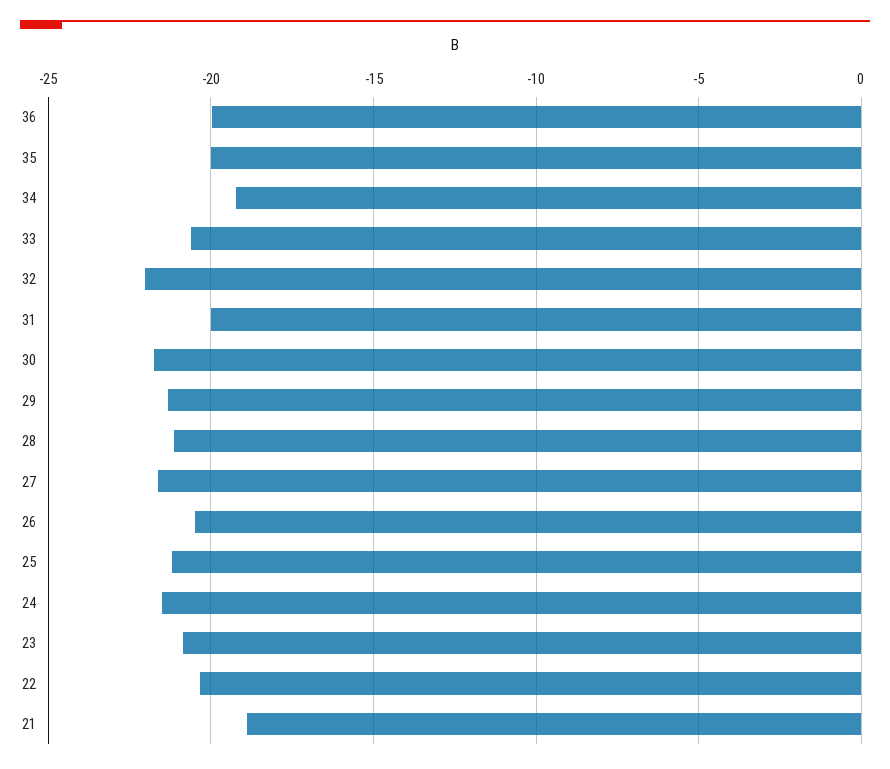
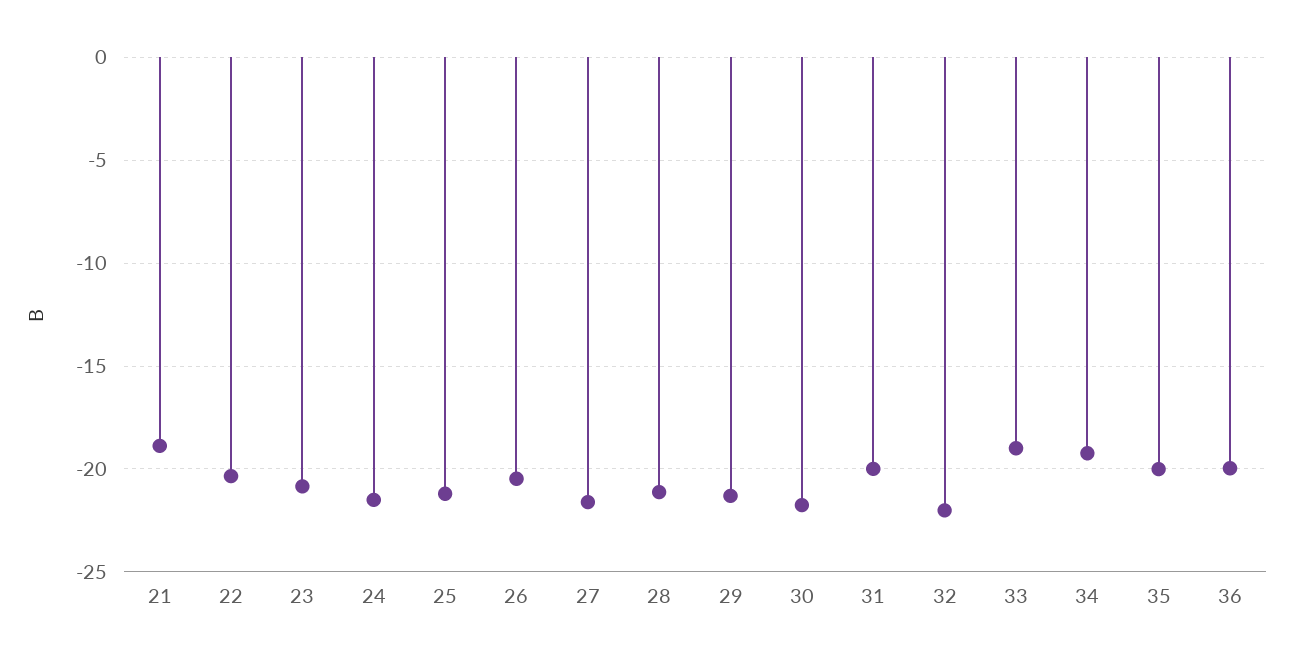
33: -20.5 -> -19

